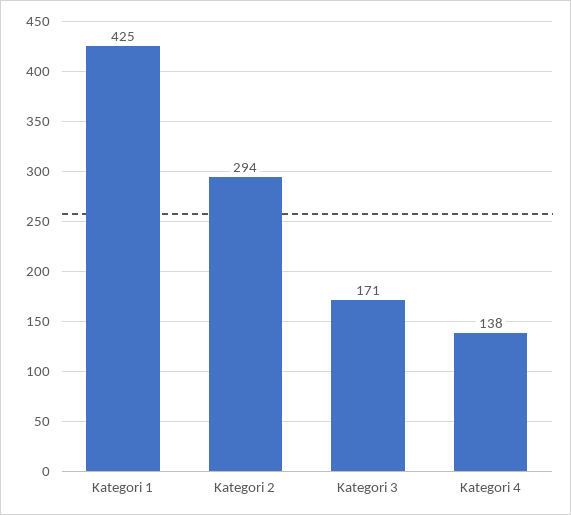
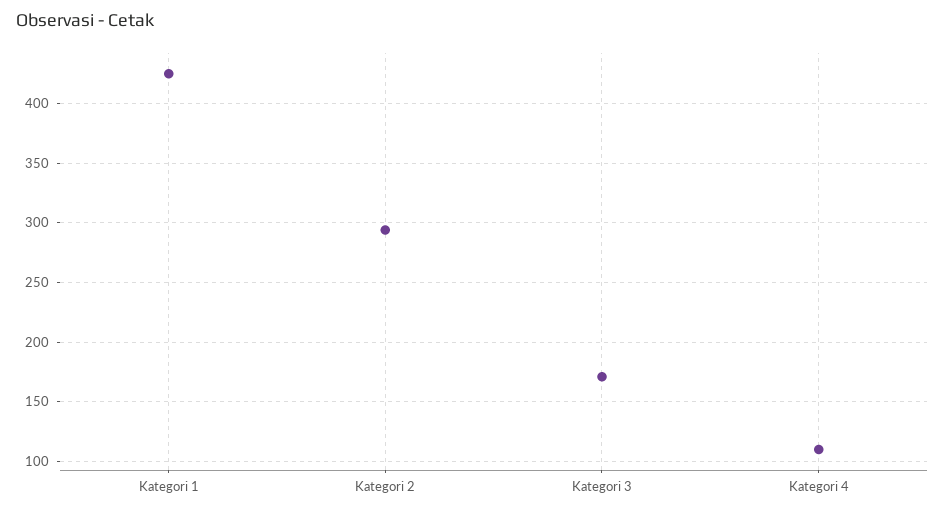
Kategori 4: 138 -> 110

